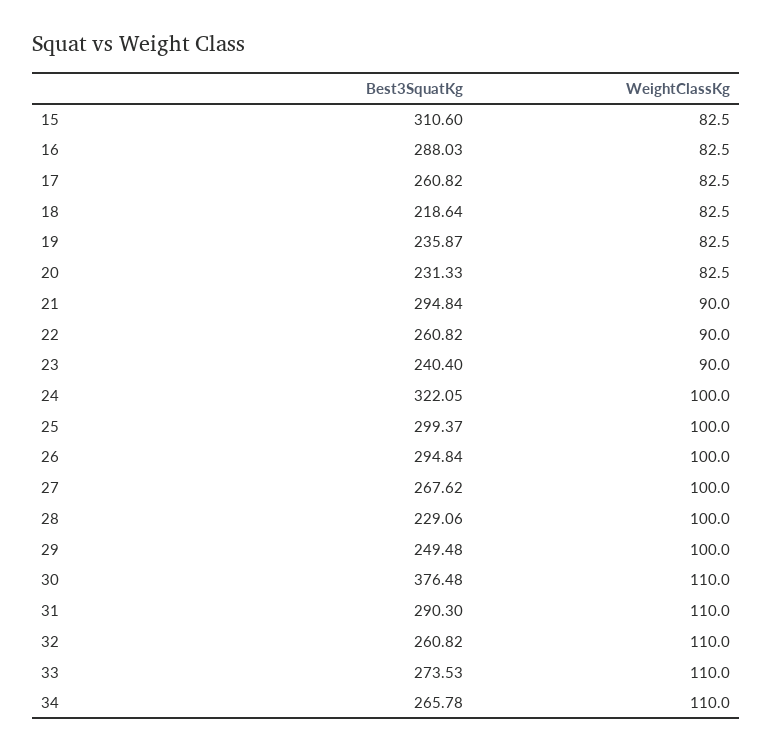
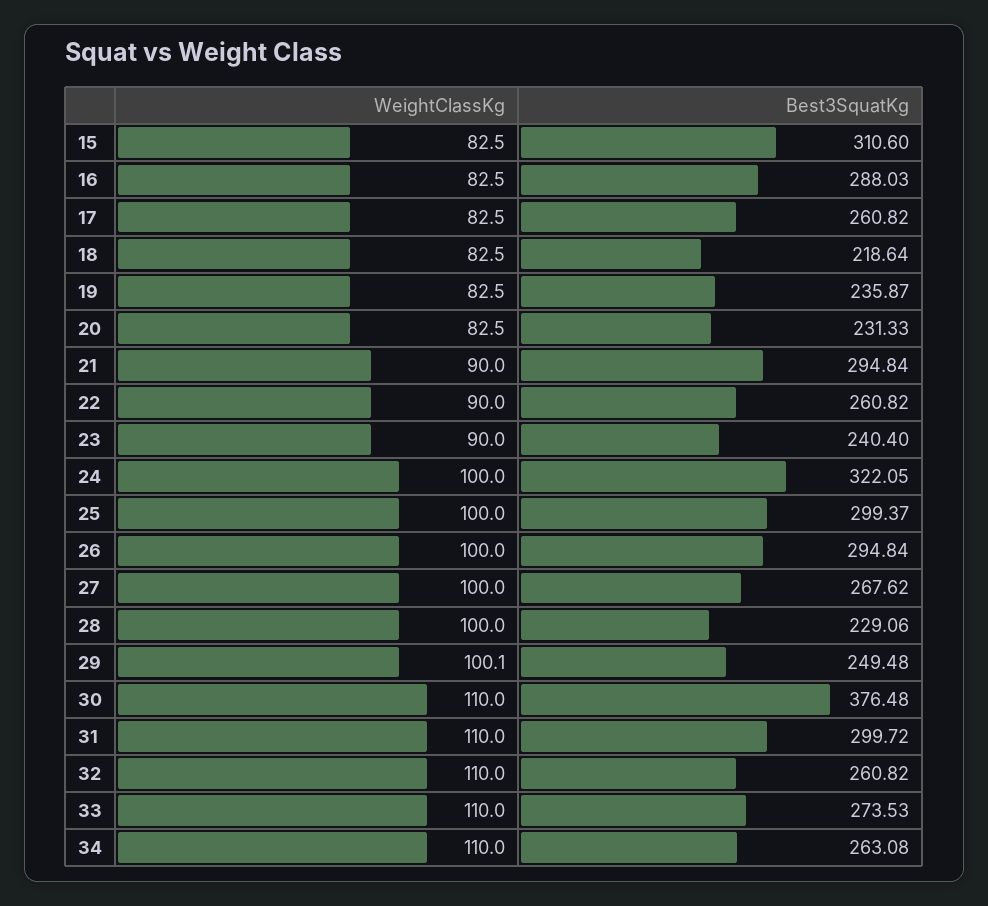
WeightClassKg, 29: 100 -> 100.1
Best3SquatKg, 31: 290.3 -> 299.72
Best3SquatKg, 34: 265.78 -> 263.08

